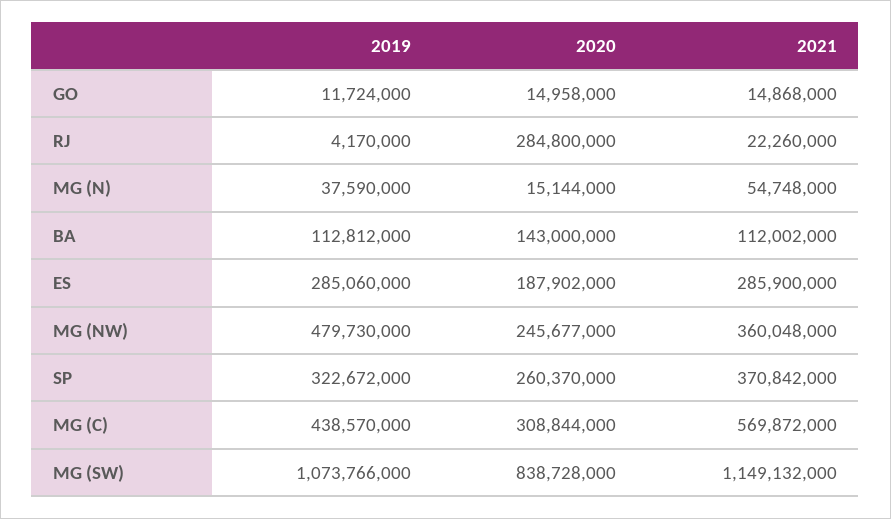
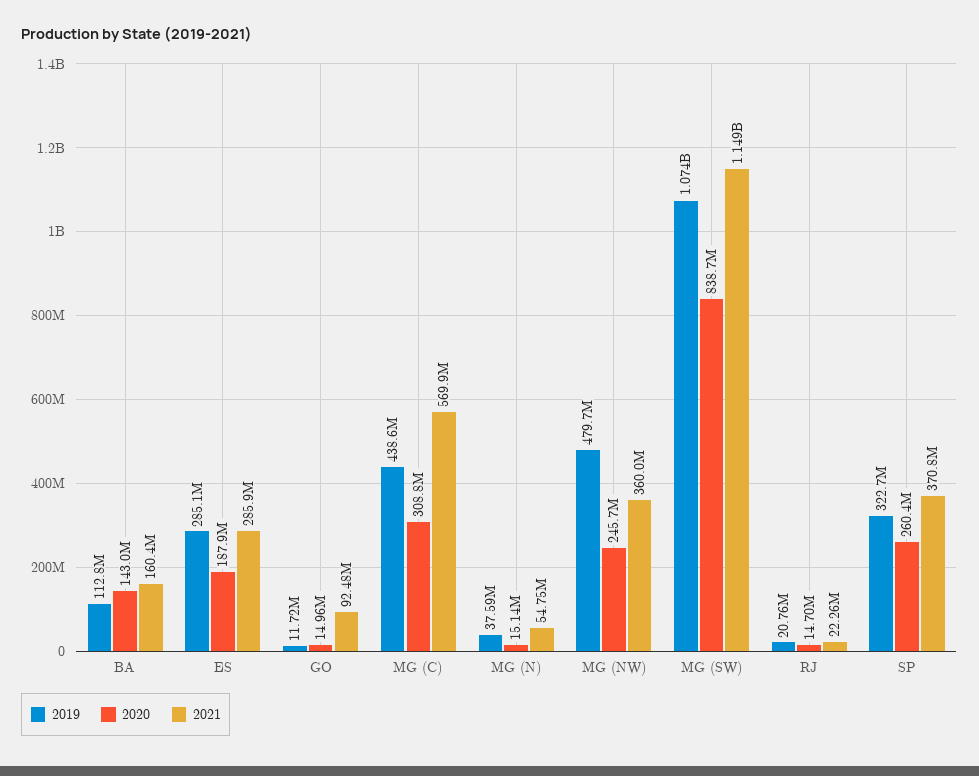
2021, GO: 14868000 -> 92480000
2019, RJ: 4170000 -> 20760000
2020, RJ: 284800000 -> 14700000
2021, BA: 112002000 -> 160400000

